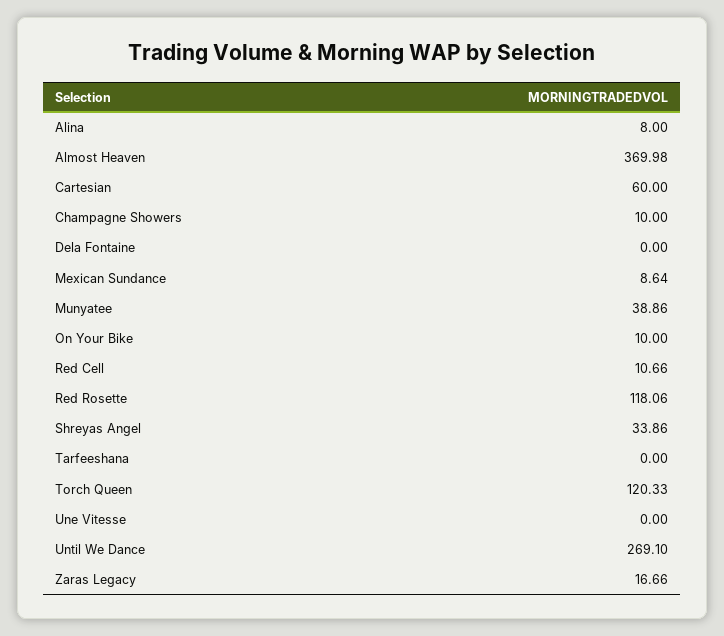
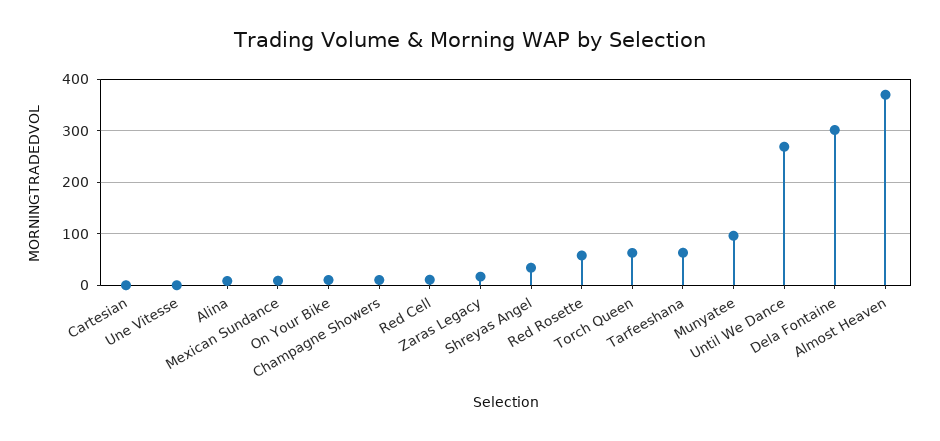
Cartesian: 60 -> 0
Dela Fontaine: 0 -> 300
Munyatee: 38.86 -> 100
Red Rosette: 118.06 -> 60
Tarfeeshana: 0 -> 60
Torch Queen: 120.33 -> 60

